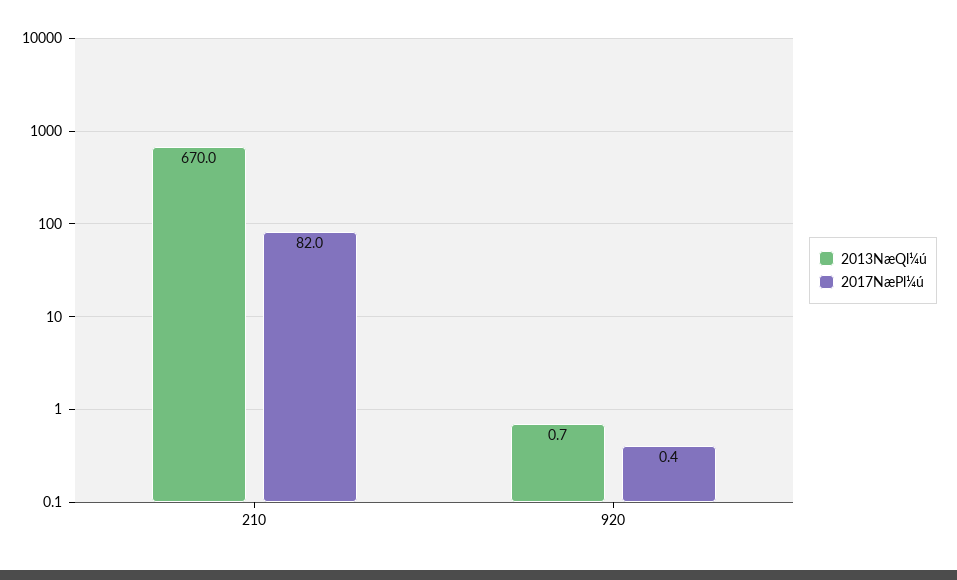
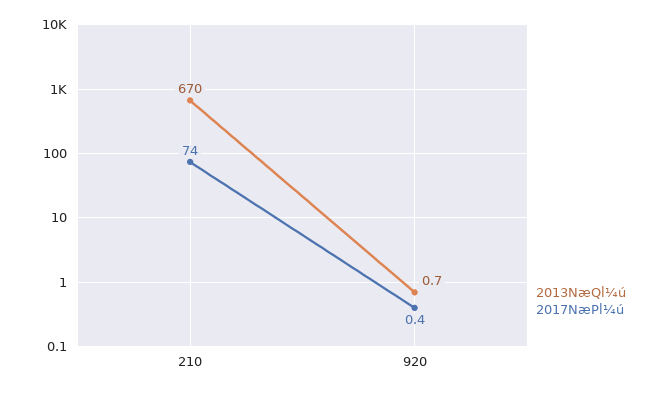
2017NæPl¼ú, 210: 82 -> 74

